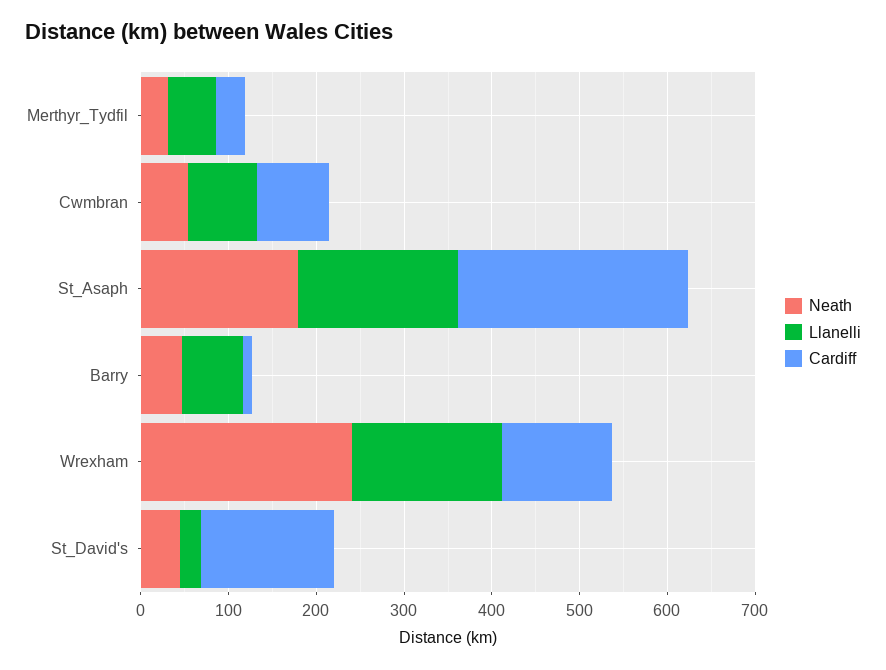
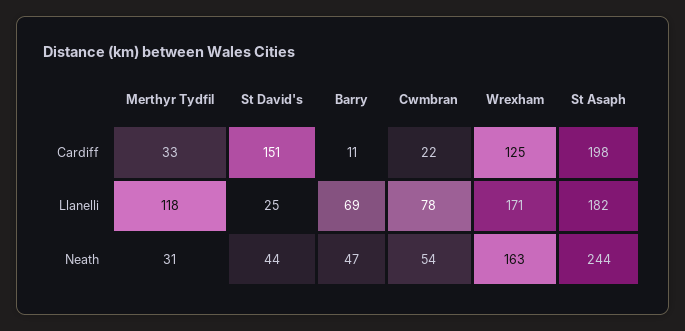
Llanelli, Merthyr_Tydfil: 60 -> 118
Cardiff, Cwmbran: 80 -> 22
Neath, St_Asaph: 180 -> 244
Cardiff, St_Asaph: 260 -> 198
Neath, Wrexham: 240 -> 163

